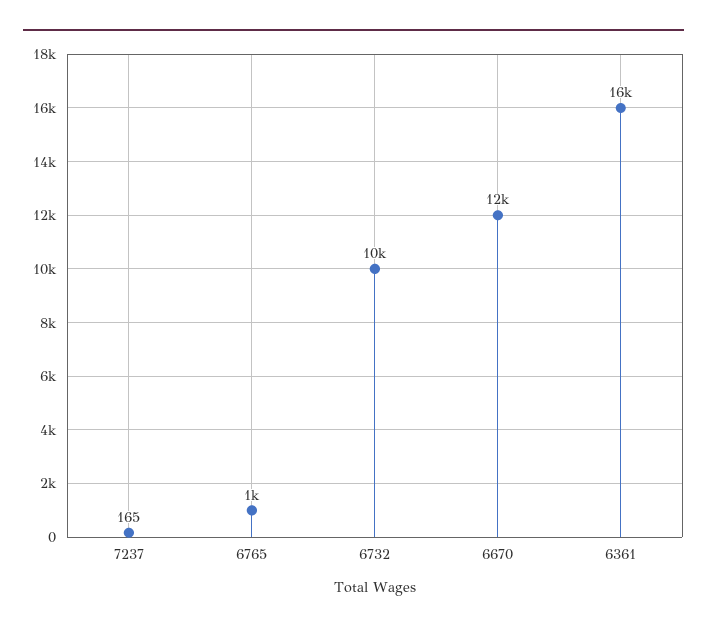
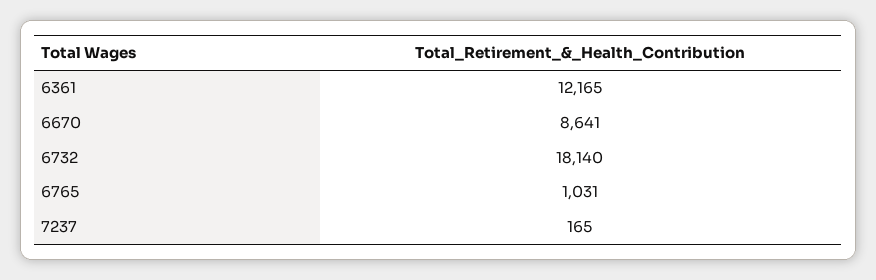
6732: 10000 -> 18140
6670: 12000 -> 8641
6361: 16000 -> 12165

